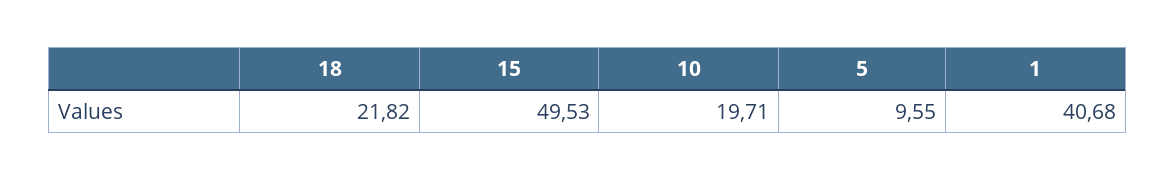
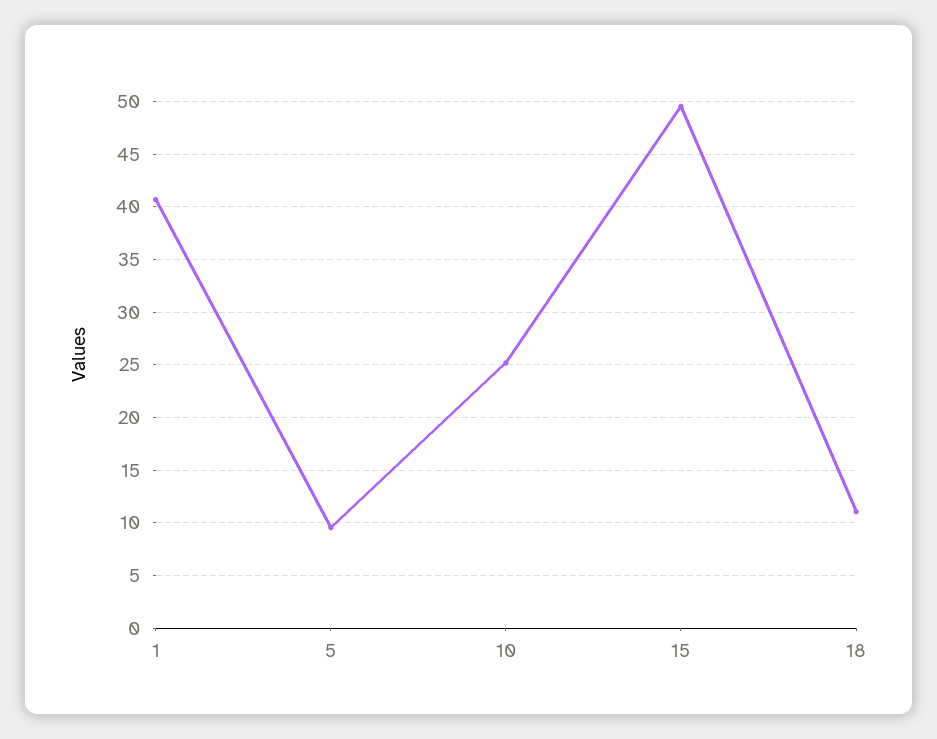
18: 21.82 -> 11
10: 19.71 -> 25

